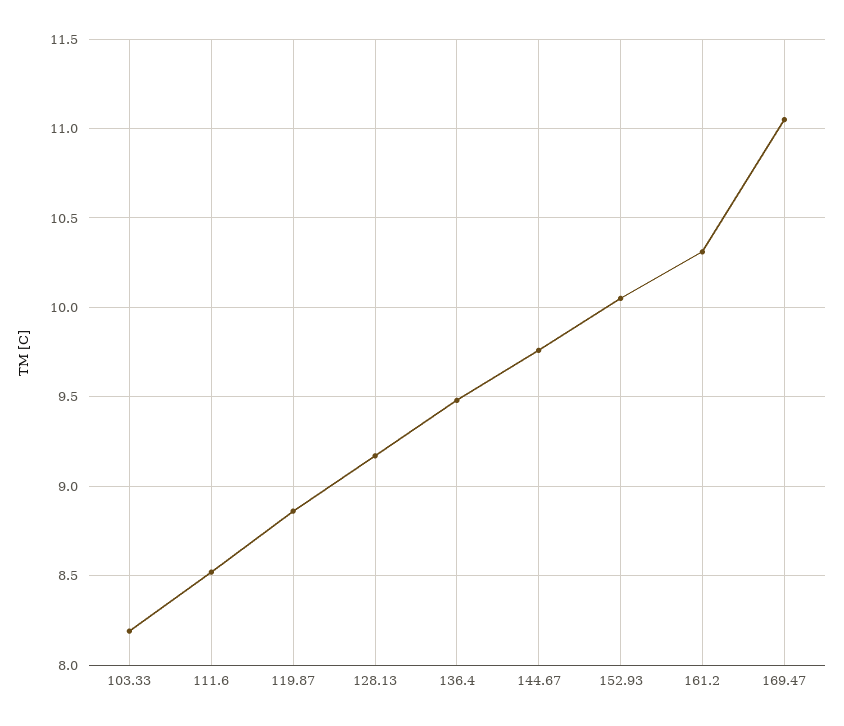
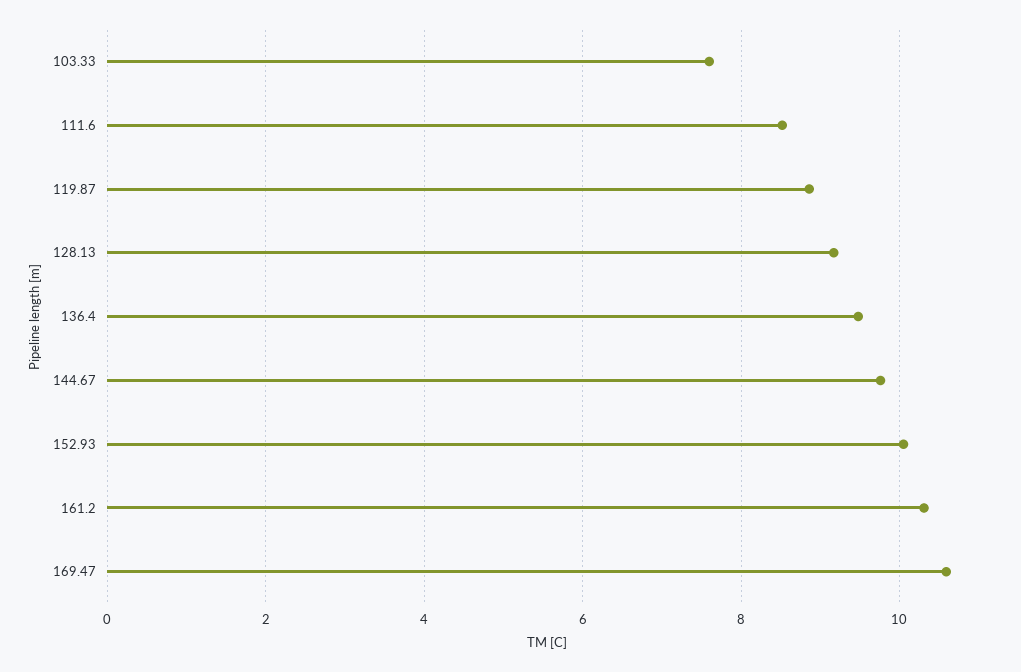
103.33: 8.2 -> 7.6
169.47: 11.05 -> 10.6

